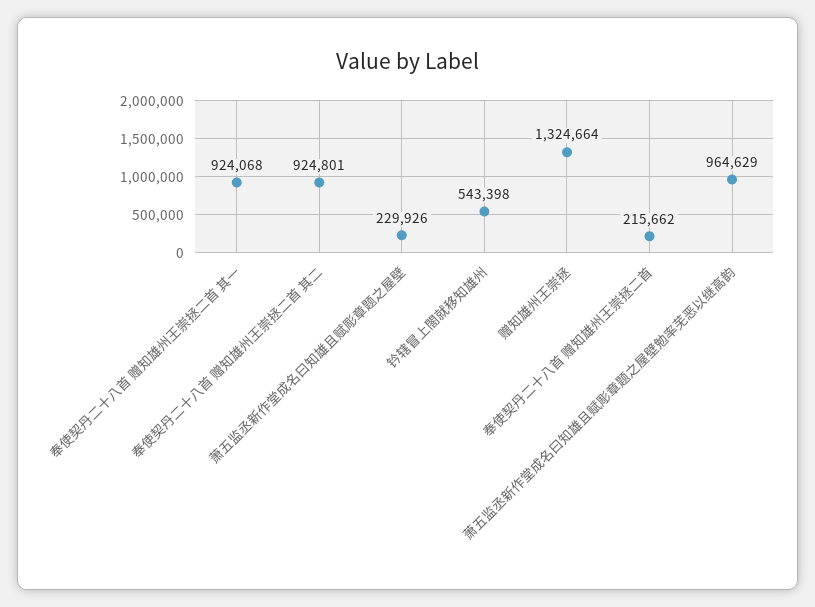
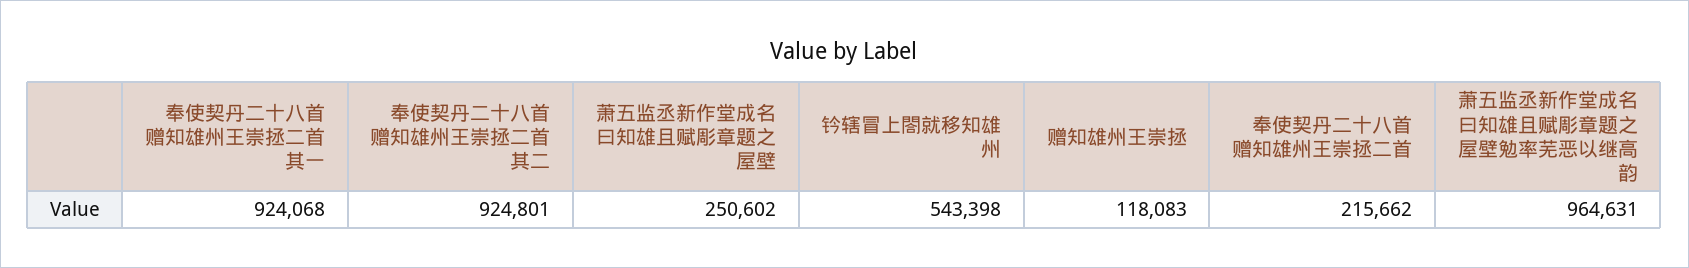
萧五监丞新作堂成名曰知雄且赋彫章题之屋壁: 229926 -> 250602
赠知雄州王崇拯: 1324664 -> 118083
萧五监丞新作堂成名曰知雄且赋彫章题之屋壁勉率芜恶以继高韵: 964629 -> 964631

